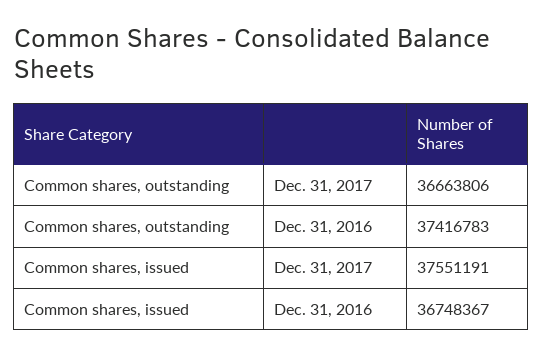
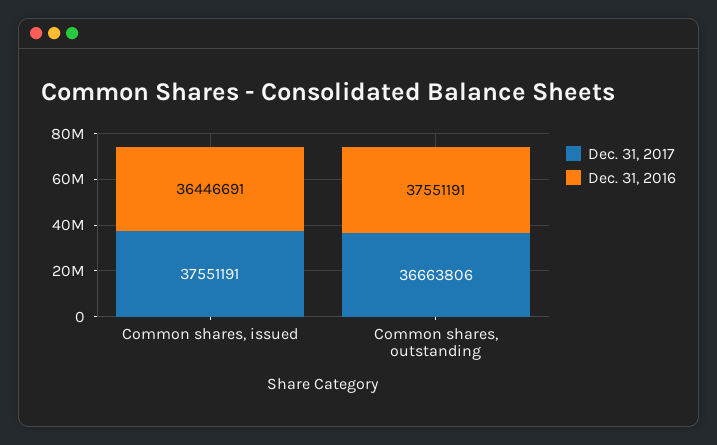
Dec. 31, 2016, Common shares, outstanding: 37416783 -> 37551191
Dec. 31, 2016, Common shares, issued: 36748367 -> 36446691

